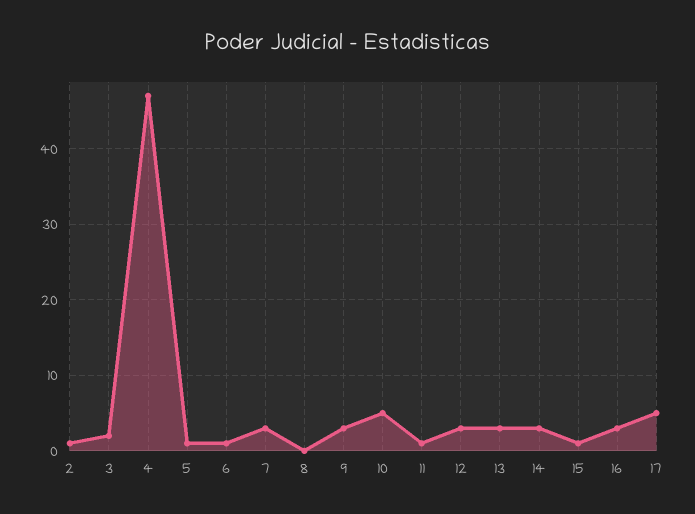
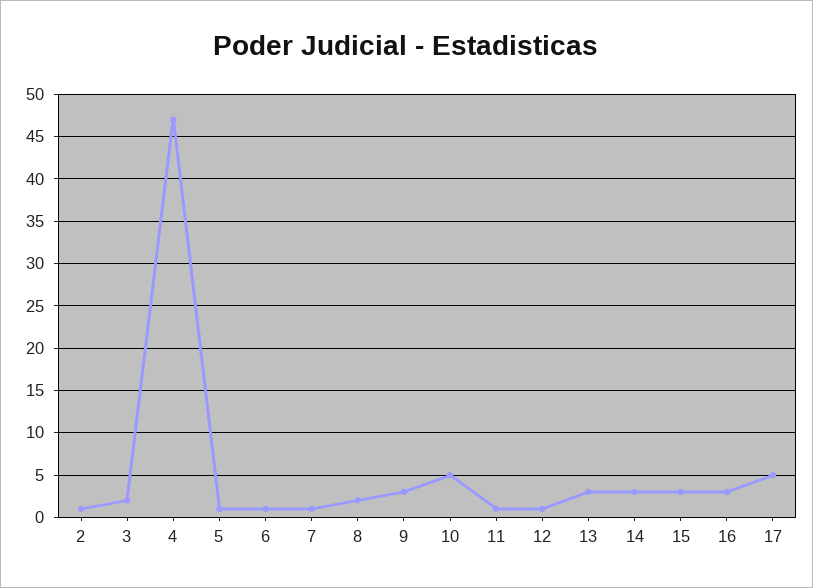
7: 3 -> 1
8: 0 -> 2
12: 3 -> 1
15: 1 -> 3

